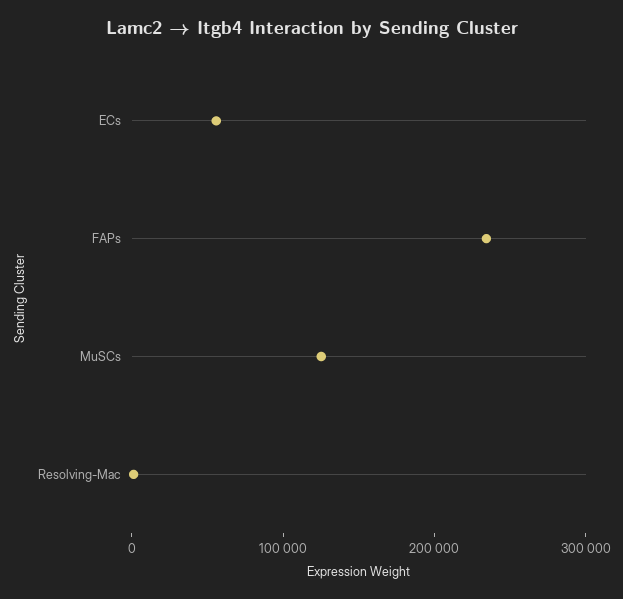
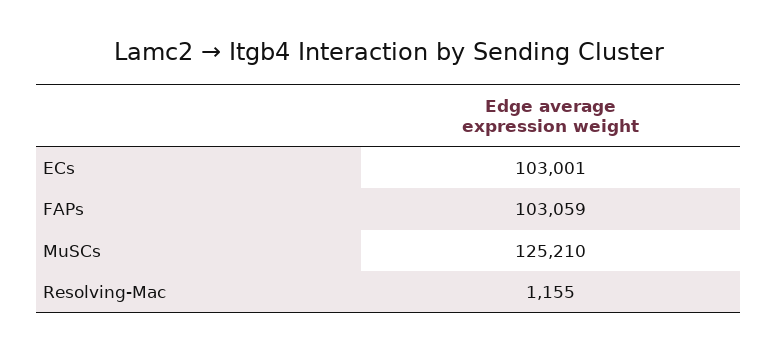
ECs: 60000 -> 103001
FAPs: 240000 -> 103059

